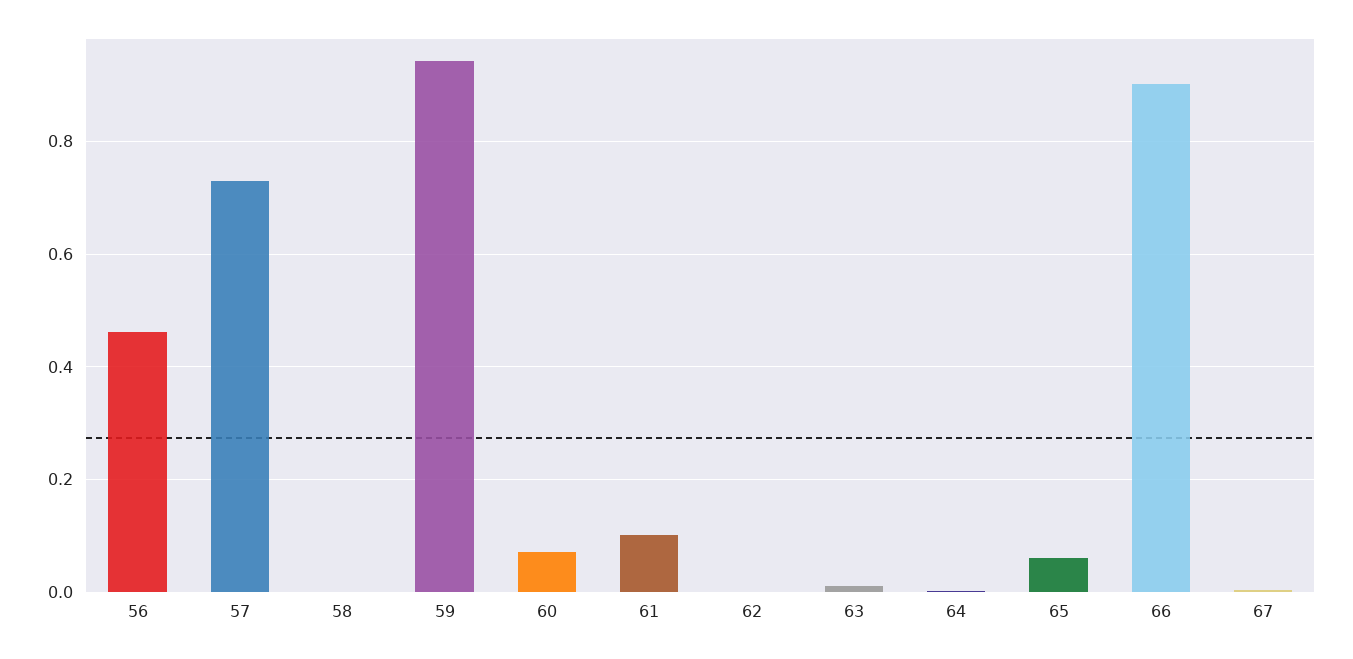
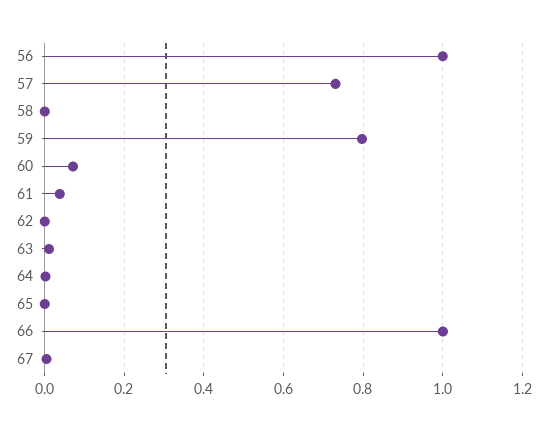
56: 0.46 -> 1
59: 0.94 -> 0.8
61: 0.1 -> 0.04
65: 0.06 -> 0
66: 0.9 -> 1

